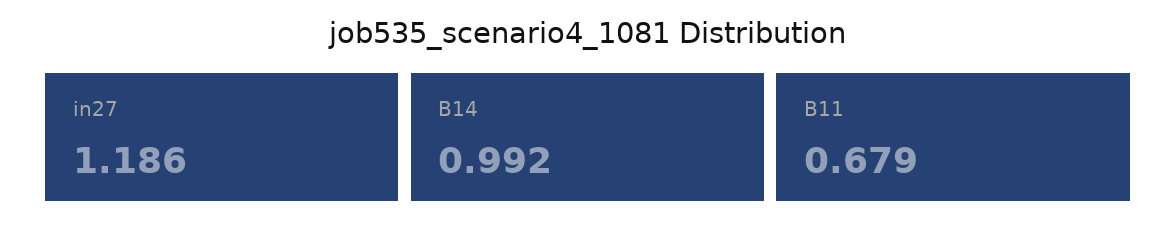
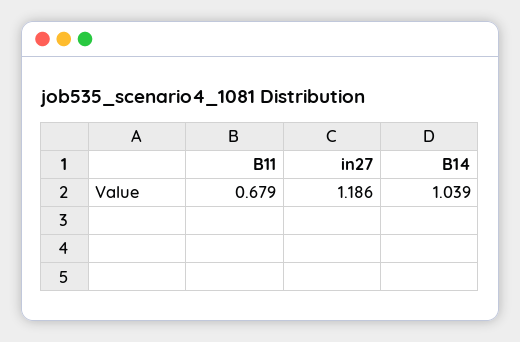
B14: 0.992 -> 1.039

